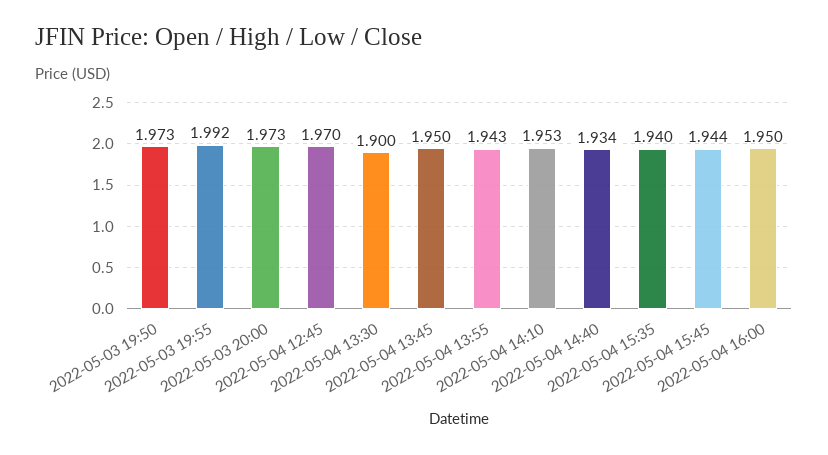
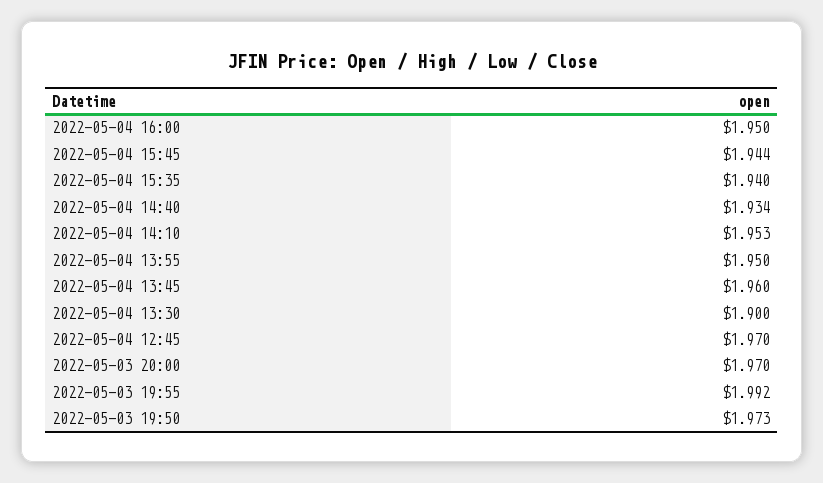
2022-05-03 20:00: 1.973 -> 1.97
2022-05-04 13:45: 1.95 -> 1.96
2022-05-04 13:55: 1.943 -> 1.95

